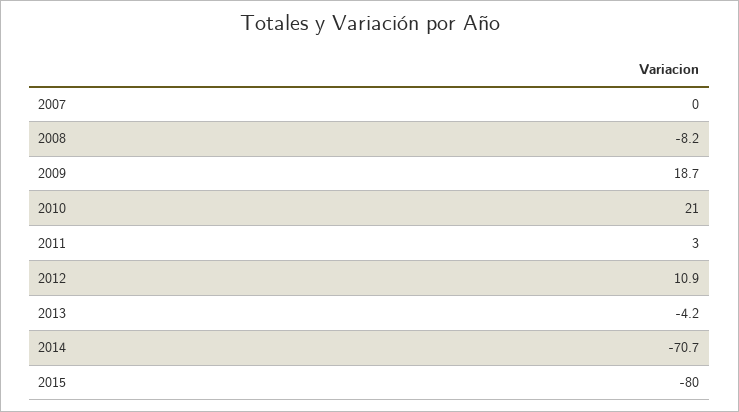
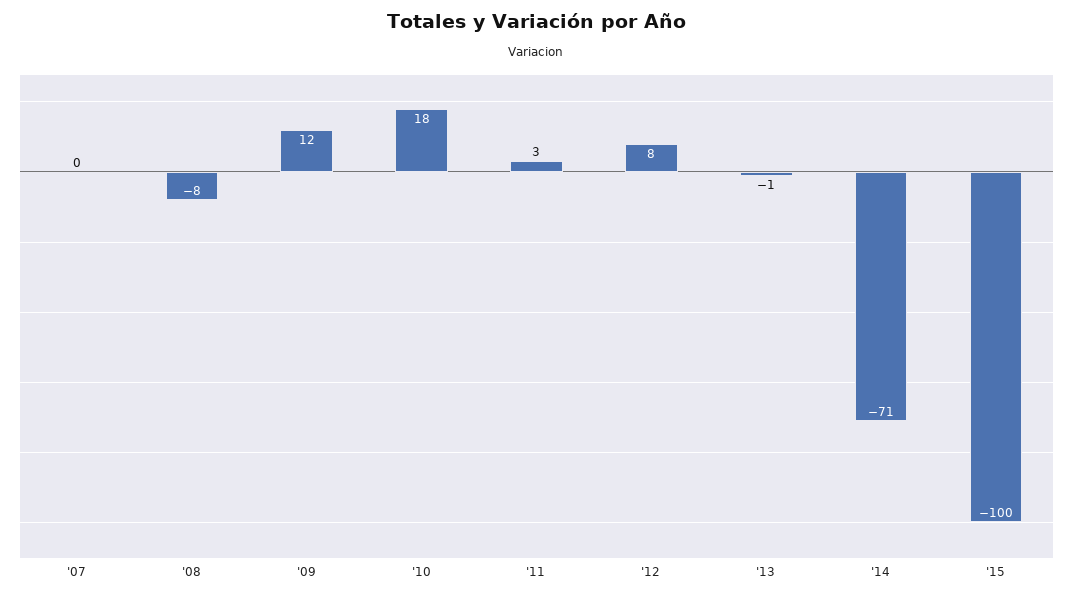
2009: 18.7 -> 12
2010: 21 -> 18
2012: 10.9 -> 8
2013: -4.2 -> -1
2015: -80 -> -100

